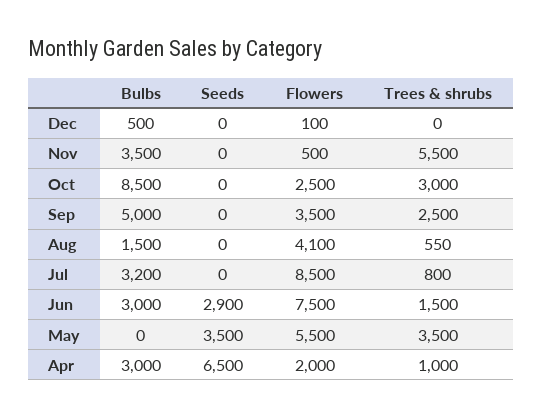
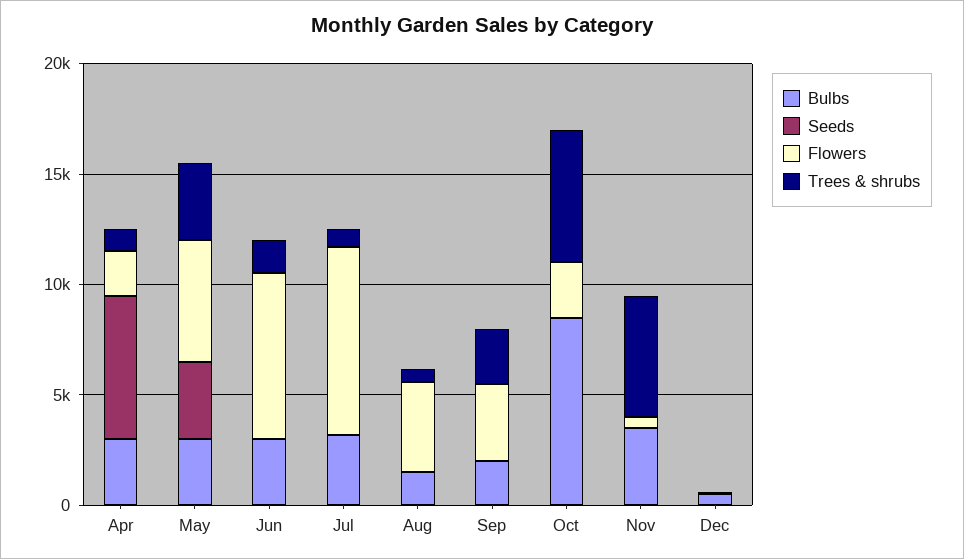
Trees & shrubs, Oct: 3000 -> 6000
Bulbs, Sep: 5000 -> 2000
Seeds, Jun: 2900 -> 0
Bulbs, May: 0 -> 3000

